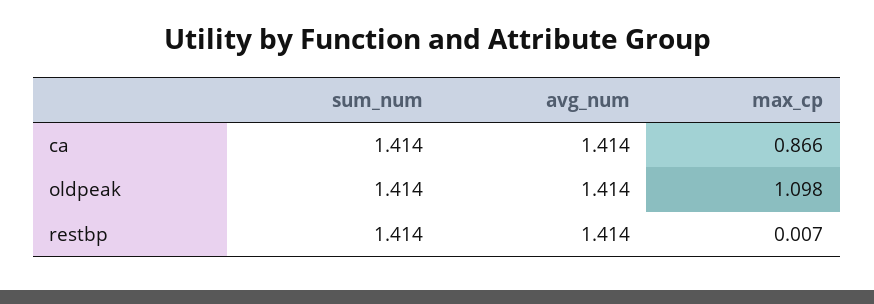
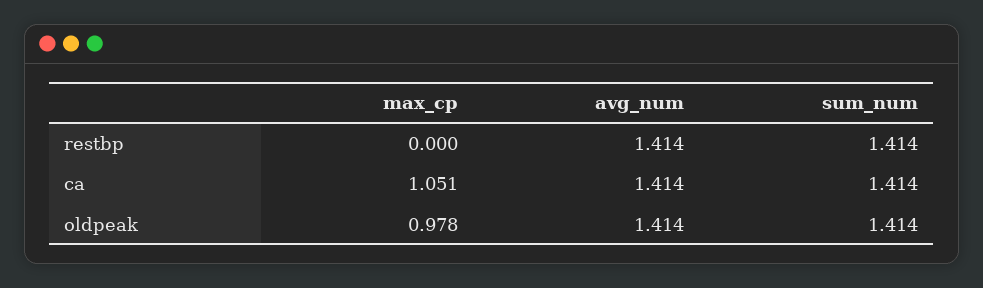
max_cp, ca: 0.866 -> 1.051
max_cp, oldpeak: 1.098 -> 0.978
max_cp, restbp: 0.007 -> 0

